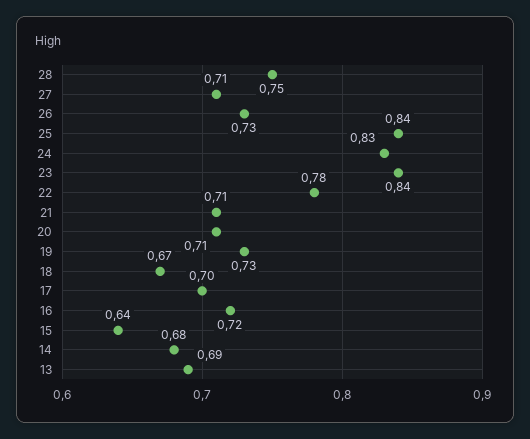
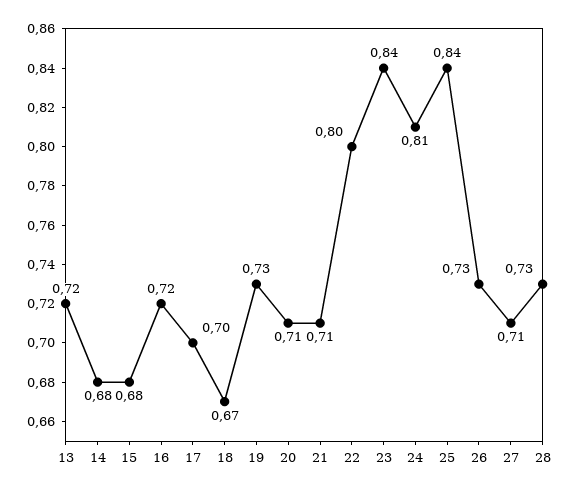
28: 0.75 -> 0.73
24: 0.83 -> 0.81
22: 0.78 -> 0.8
15: 0.64 -> 0.68
13: 0.69 -> 0.72

